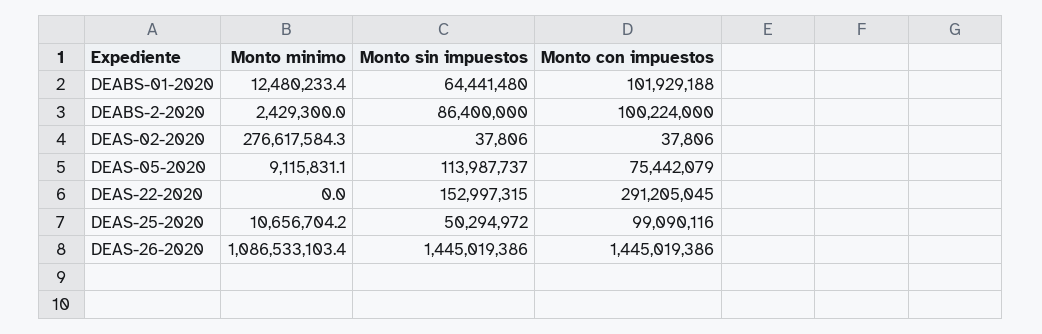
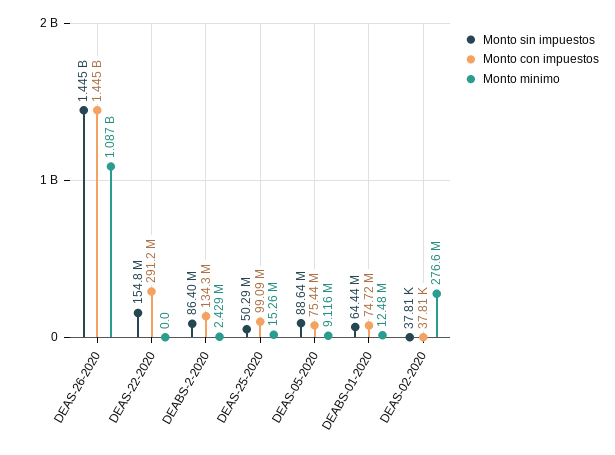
Monto con impuestos, DEABS-01-2020: 101929188 -> 74720000
Monto con impuestos, DEABS-2-2020: 100224000 -> 134300000
Monto sin impuestos, DEAS-05-2020: 113987737 -> 88640000
Monto sin impuestos, DEAS-22-2020: 152997315 -> 154800000
Monto minimo, DEAS-25-2020: 10656704.2 -> 15260000

